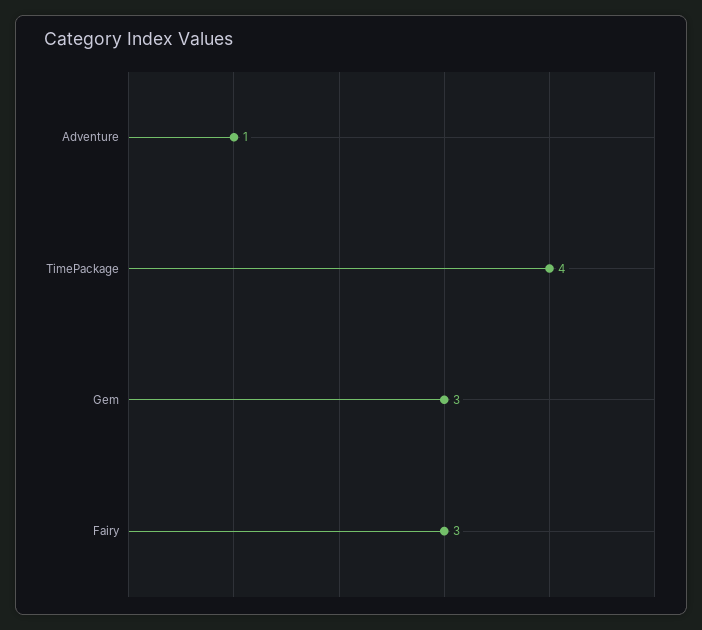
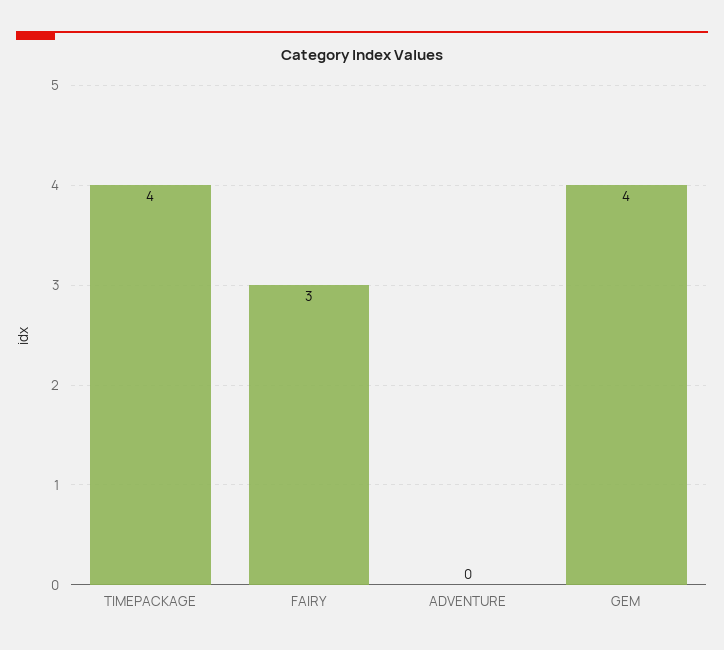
Adventure: 1 -> 0
Gem: 3 -> 4

